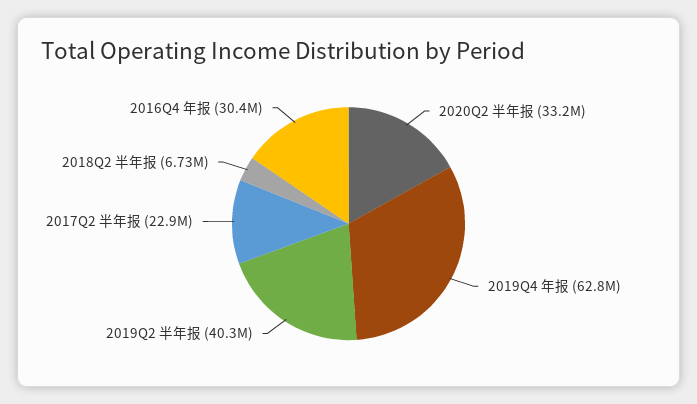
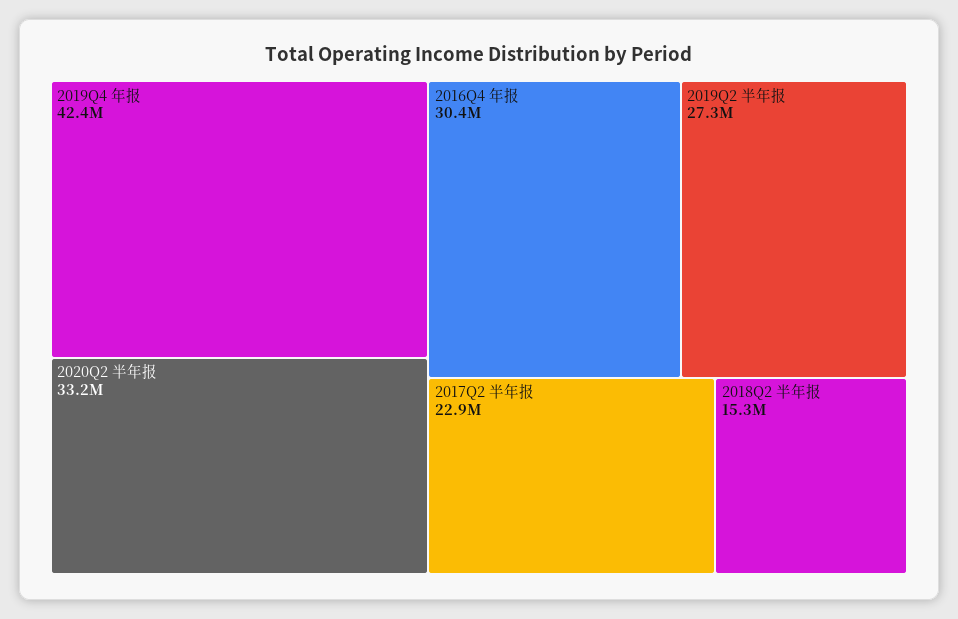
2019Q4 年报: 62800000 -> 42400000
2019Q2 半年报: 40300000 -> 27300000
2018Q2 半年报: 6730000 -> 15300000

